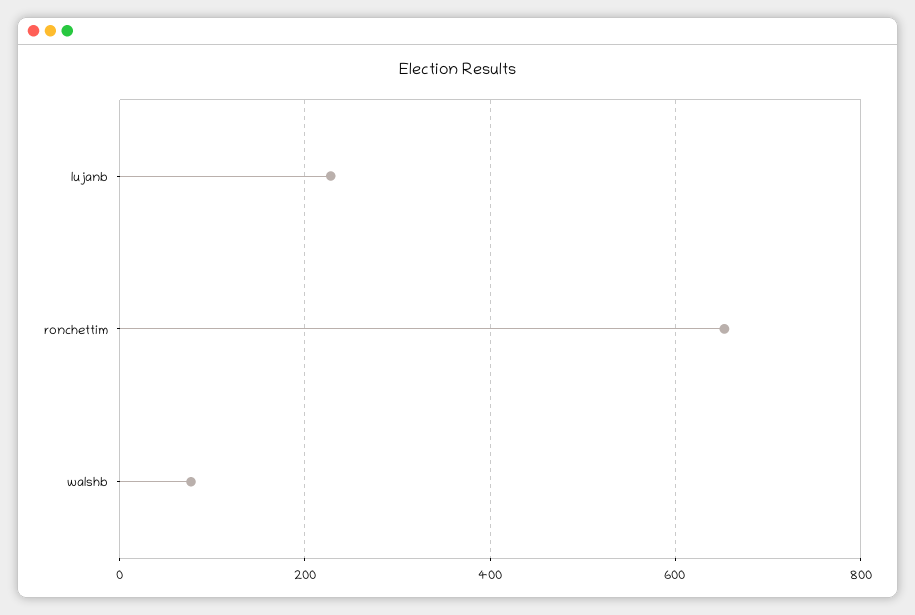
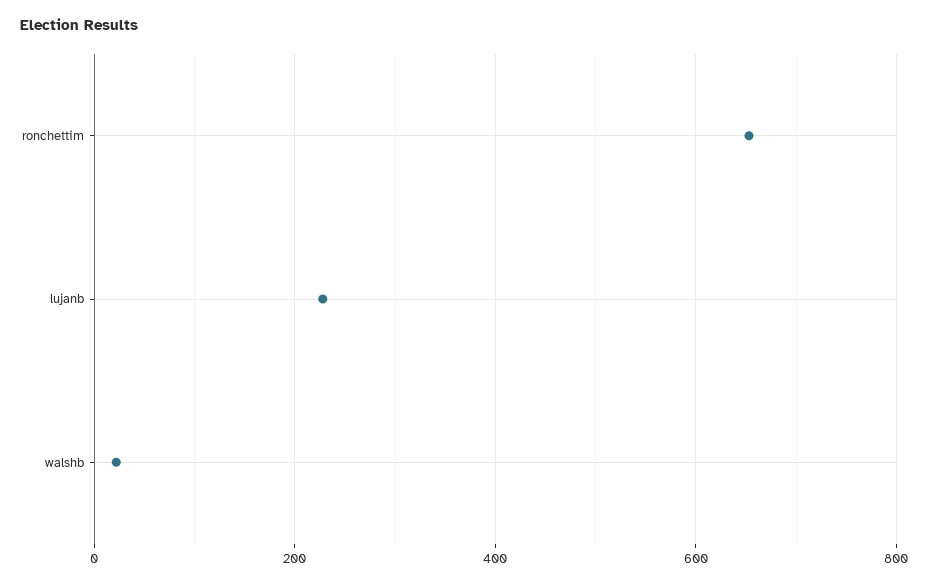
walshb: 80 -> 20

